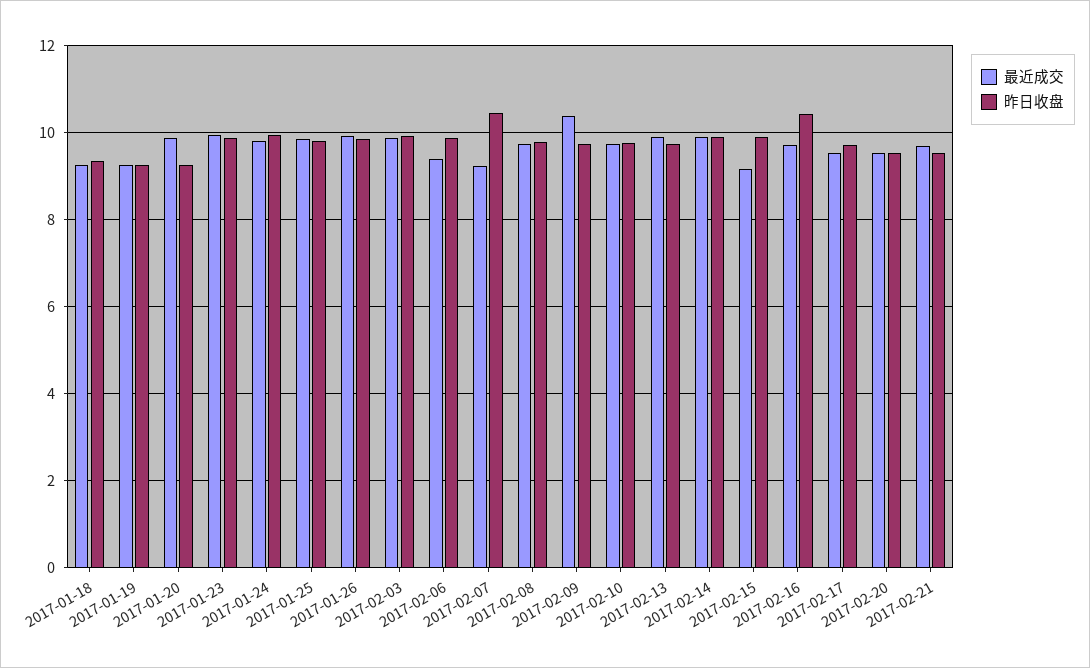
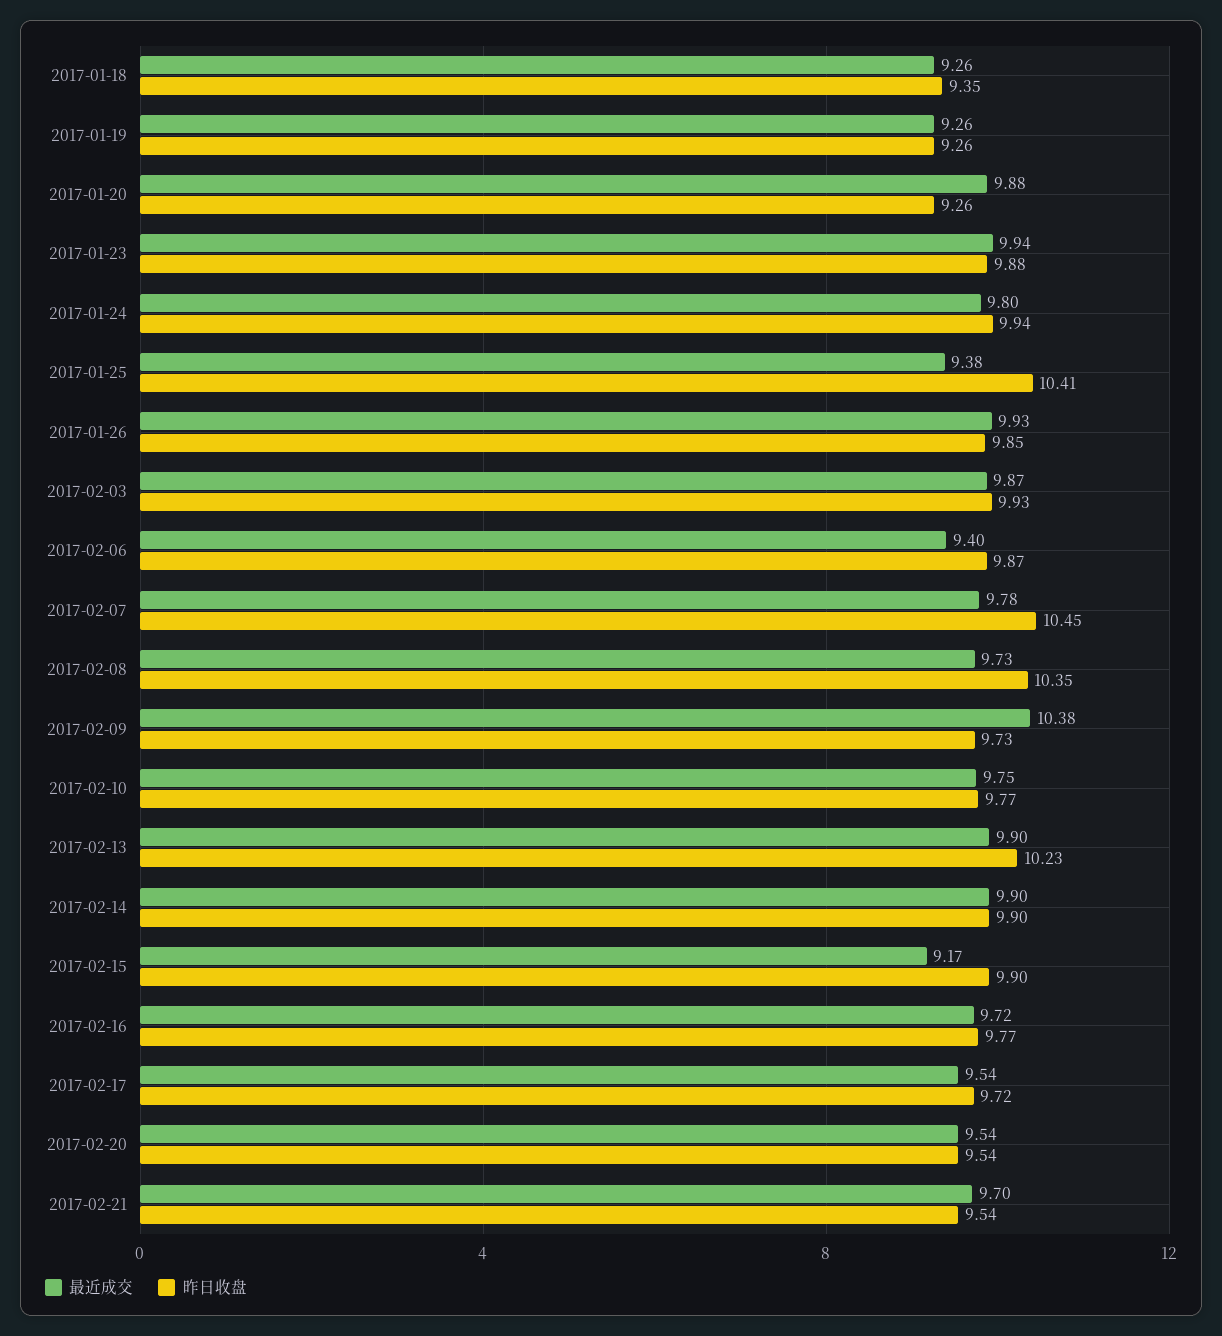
最近成交, 2017-01-25: 9.8 -> 9.38
昨日收盘, 2017-01-25: 9.8 -> 10.41
最近成交, 2017-02-07: 9.2 -> 9.78
昨日收盘, 2017-02-08: 9.8 -> 10.35
昨日收盘, 2017-02-13: 9.8 -> 10.23
昨日收盘, 2017-02-16: 10.4 -> 9.77

